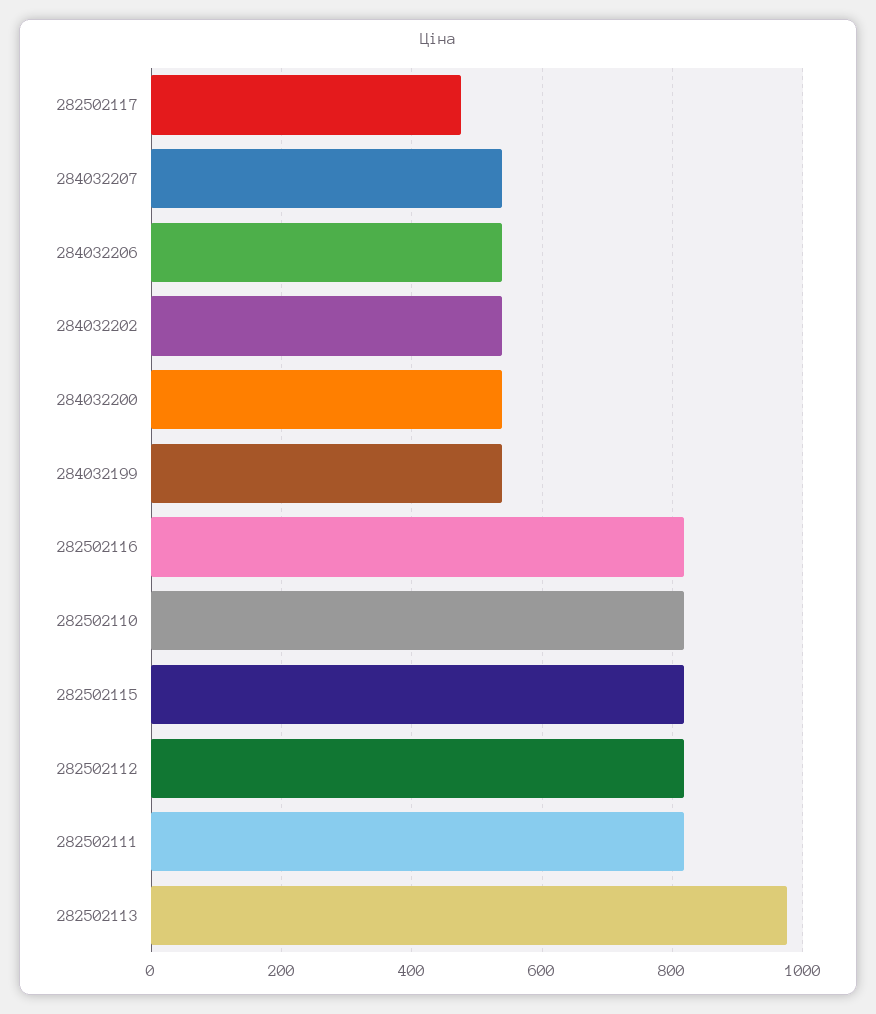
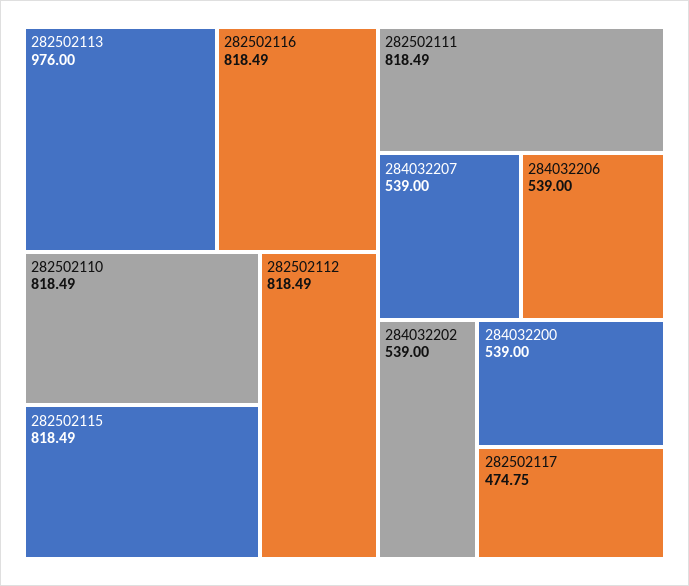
284032199: 540 -> none

